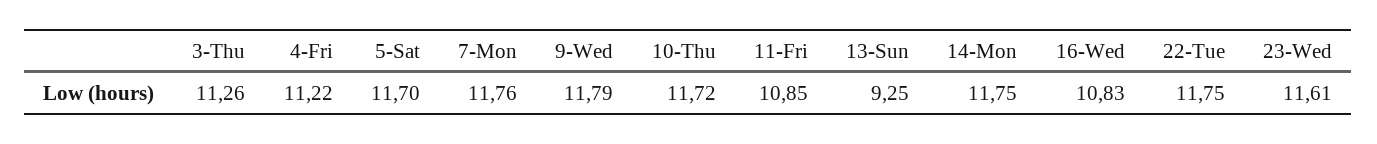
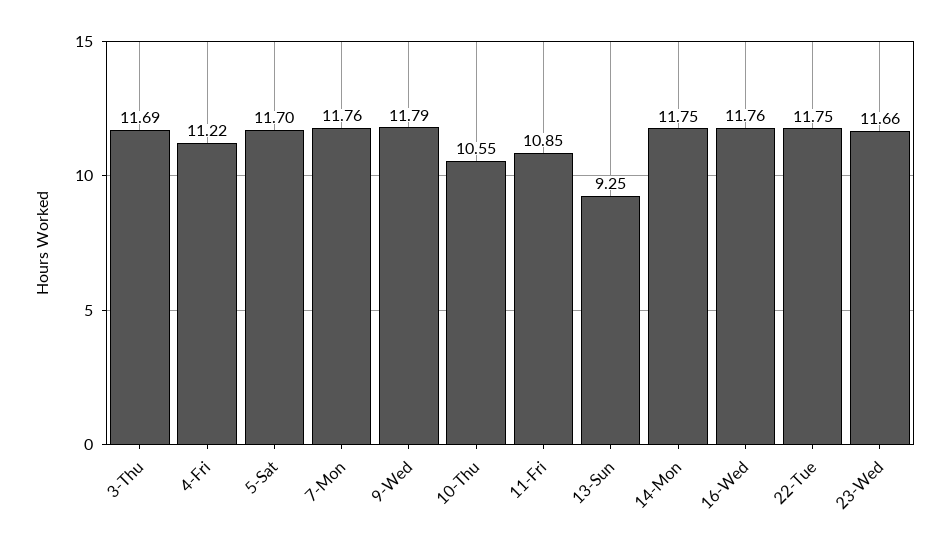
3-Thu: 11.26 -> 11.69
10-Thu: 11.72 -> 10.55
16-Wed: 10.83 -> 11.76
23-Wed: 11.61 -> 11.66

